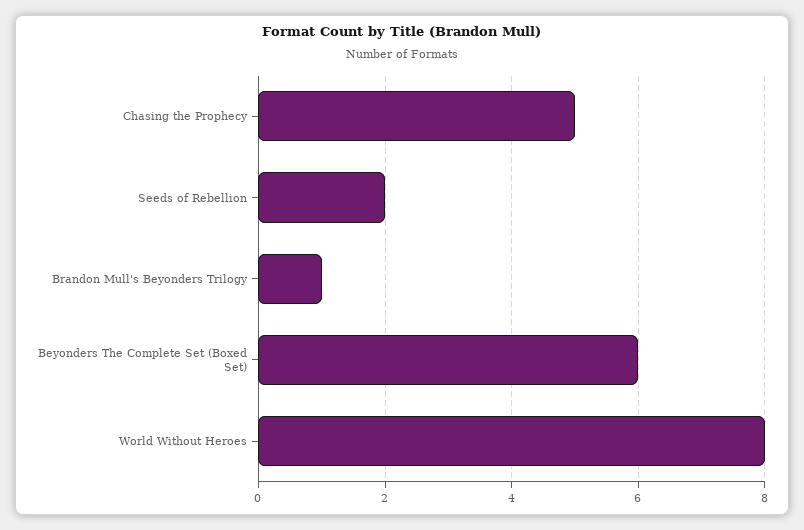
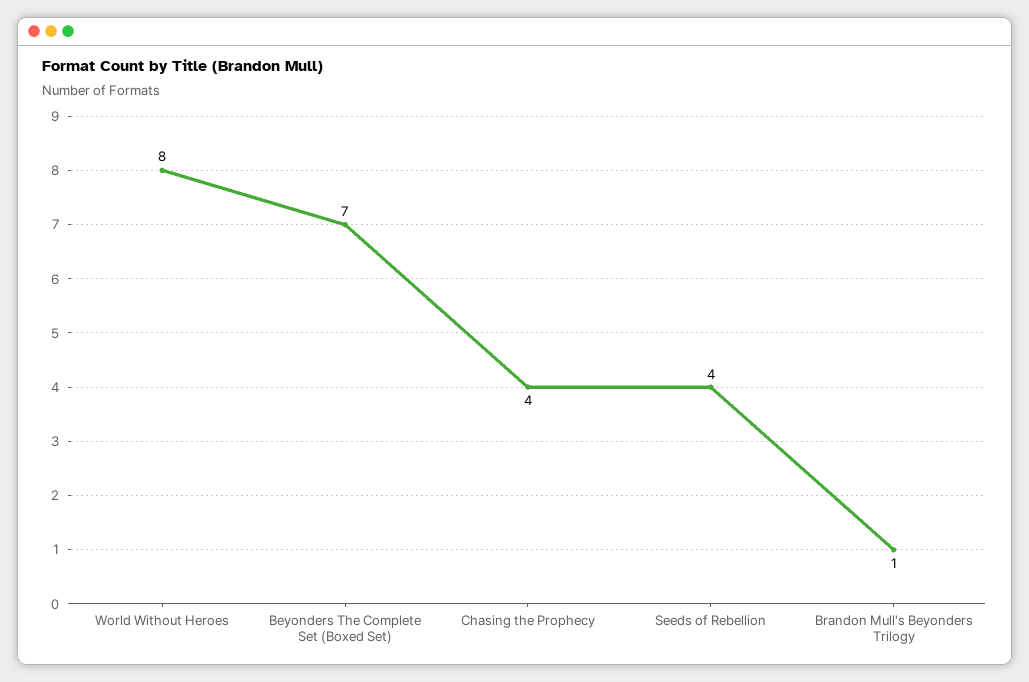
Chasing the Prophecy: 5 -> 4
Seeds of Rebellion: 2 -> 4
Beyonders The Complete Set (Boxed Set): 6 -> 7

